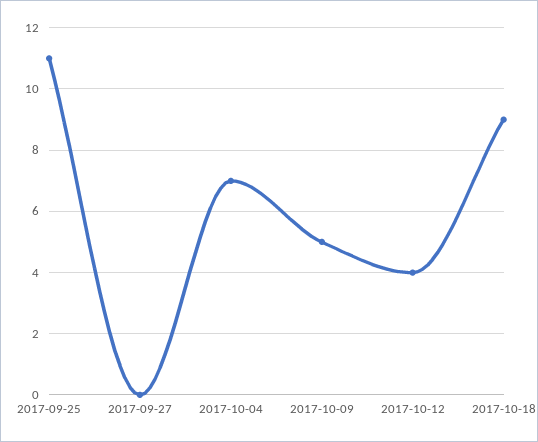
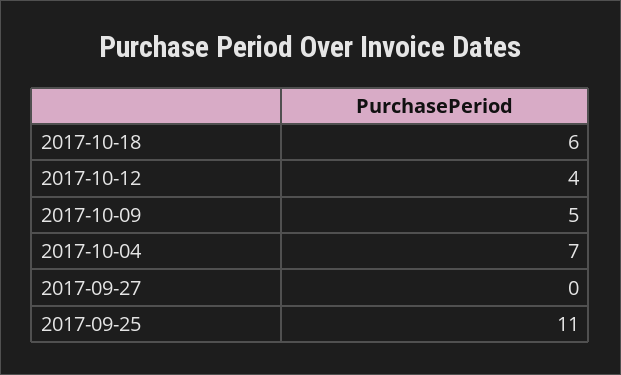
2017-10-18: 9 -> 6

